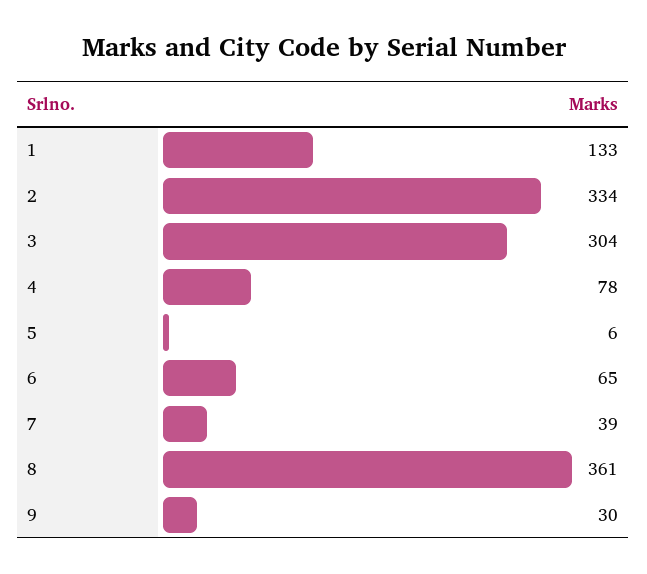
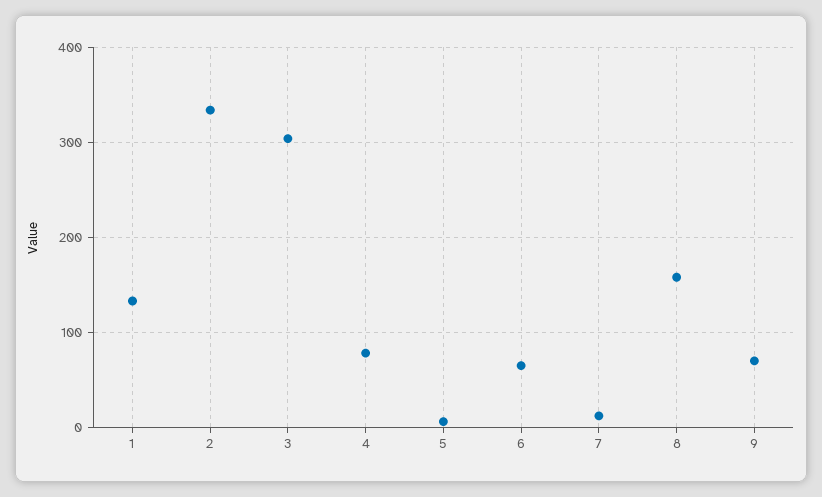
7: 39 -> 10
8: 361 -> 160
9: 30 -> 70

